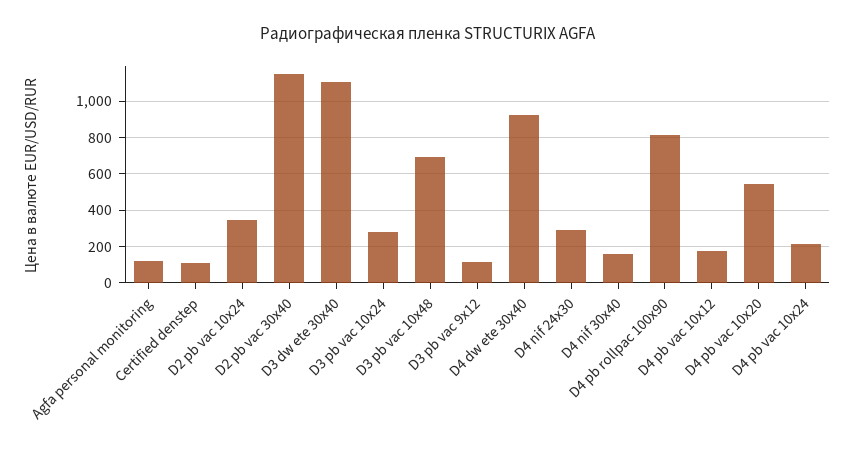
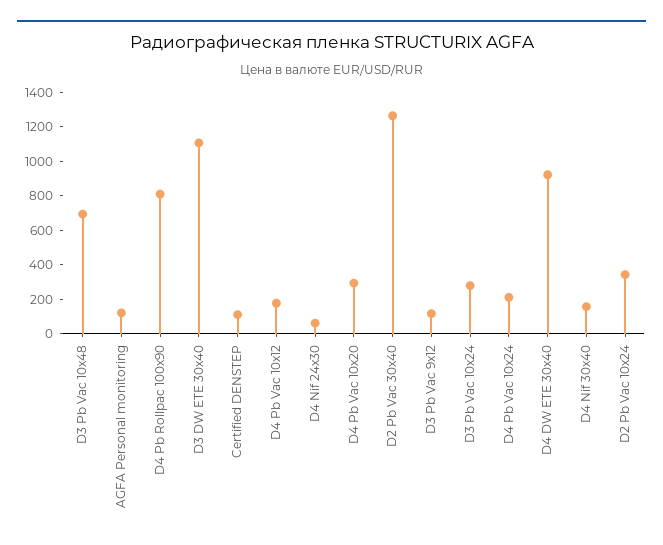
D2 pb vac 30x40: 1150 -> 1250
D4 nif 24x30: 300 -> 50
D4 pb vac 10x20: 550 -> 300

